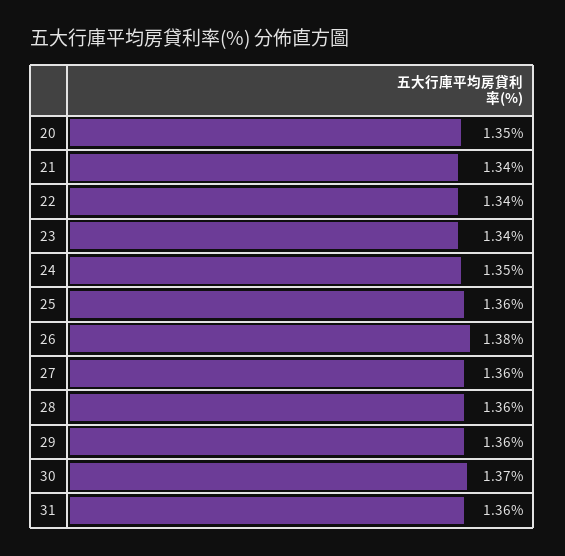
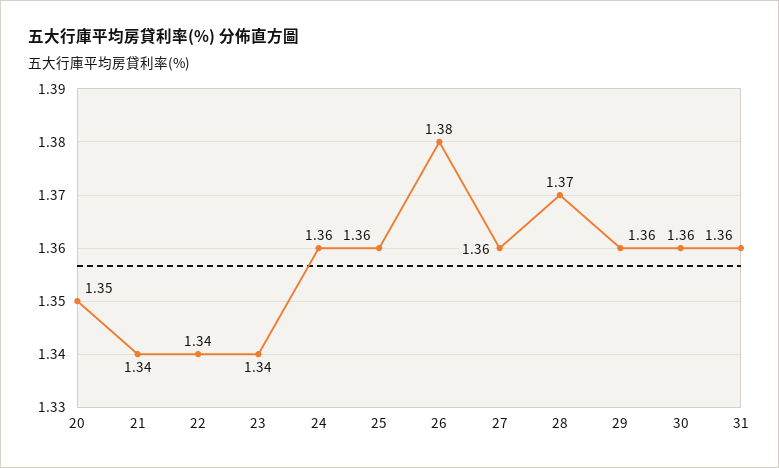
24: 1.35 -> 1.36
28: 1.36 -> 1.37
30: 1.37 -> 1.36

